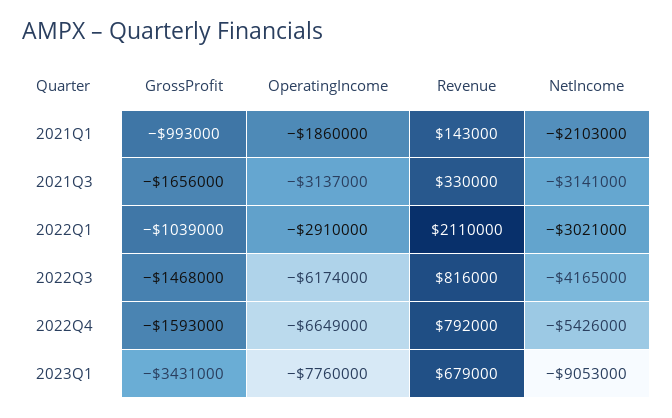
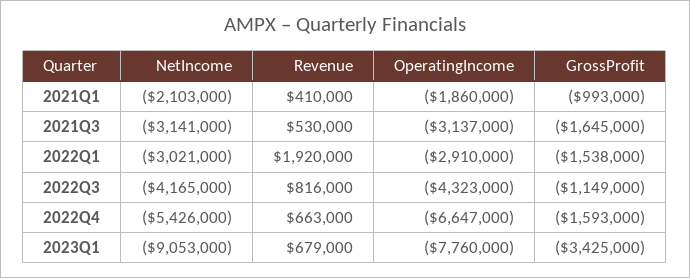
Revenue, 2021Q1: 143000 -> 410000
GrossProfit, 2021Q3: -1656000 -> -1645000
Revenue, 2021Q3: 330000 -> 530000
GrossProfit, 2022Q1: -1039000 -> -1538000
Revenue, 2022Q1: 2110000 -> 1920000
GrossProfit, 2022Q3: -1468000 -> -1149000
OperatingIncome, 2022Q3: -6174000 -> -4323000
OperatingIncome, 2022Q4: -6649000 -> -6647000
Revenue, 2022Q4: 792000 -> 663000
GrossProfit, 2023Q1: -3431000 -> -3425000

